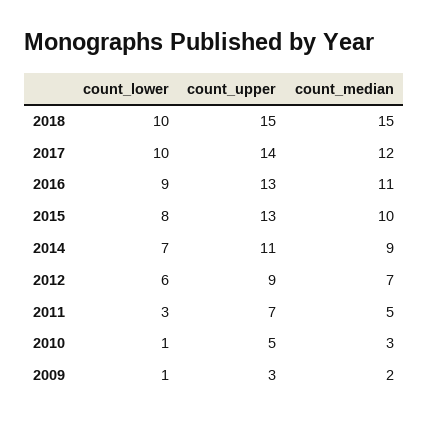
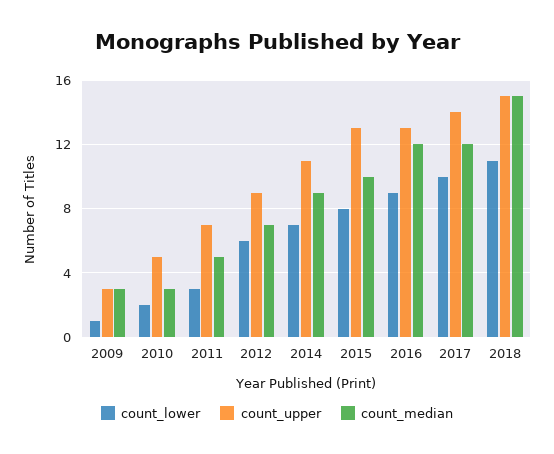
count_lower, 2018: 10 -> 11
count_median, 2016: 11 -> 12
count_lower, 2010: 1 -> 2
count_median, 2009: 2 -> 3

